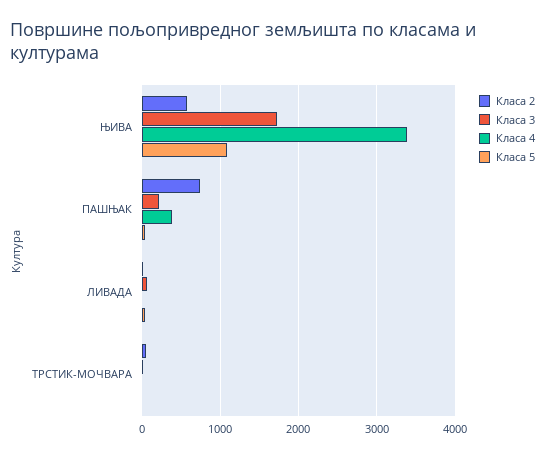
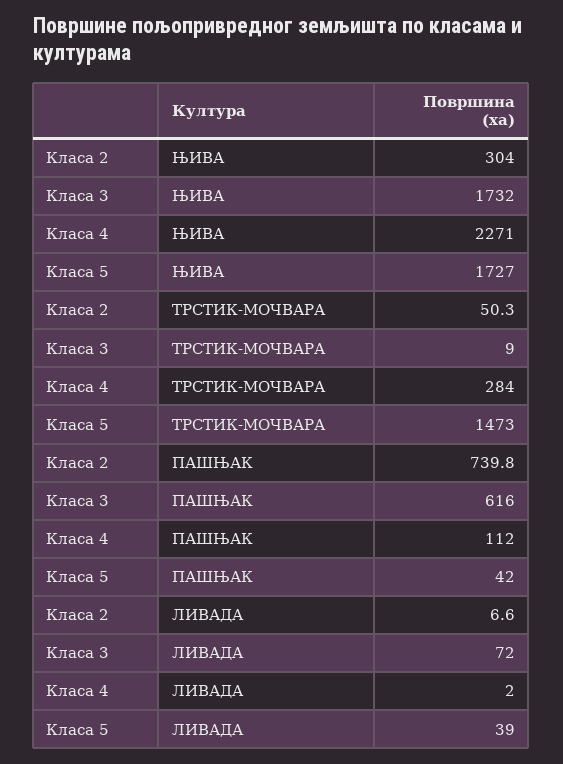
Класа 2, ЊИВА: 600 -> 304
Класа 4, ЊИВА: 3400 -> 2271
Класа 5, ЊИВА: 1100 -> 1727
Класа 3, ПАШЊАК: 200 -> 616
Класа 4, ПАШЊАК: 400 -> 112
Класа 4, ТРСТИК-МОЧВАРА: 0 -> 284
Класа 5, ТРСТИК-МОЧВАРА: 0 -> 1473

